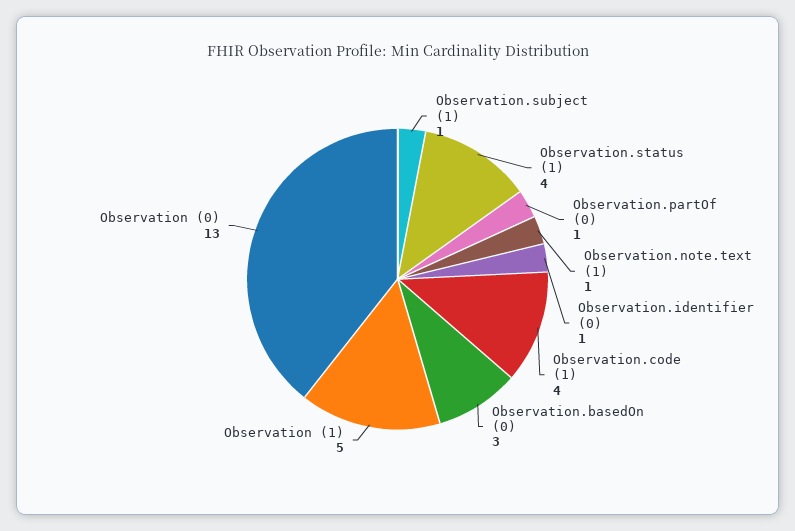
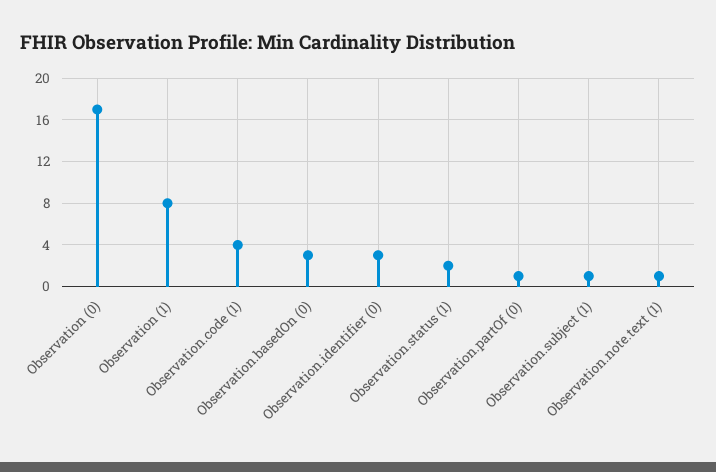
Observation.status (1): 4 -> 2
Observation.identifier (0): 1 -> 3
Observation (1): 5 -> 8
Observation (0): 13 -> 17

